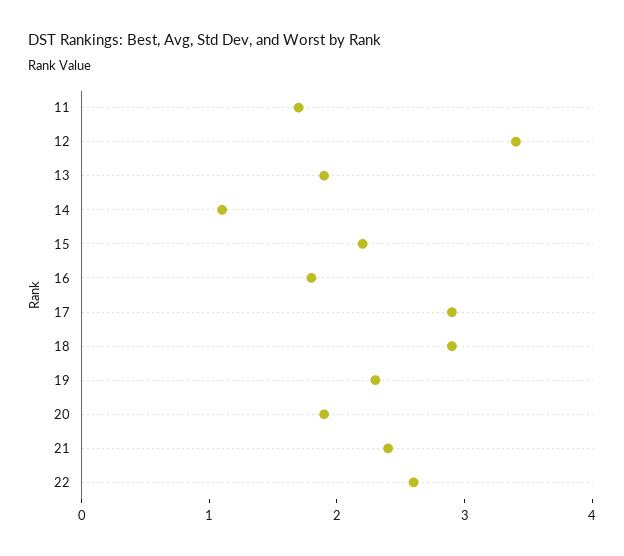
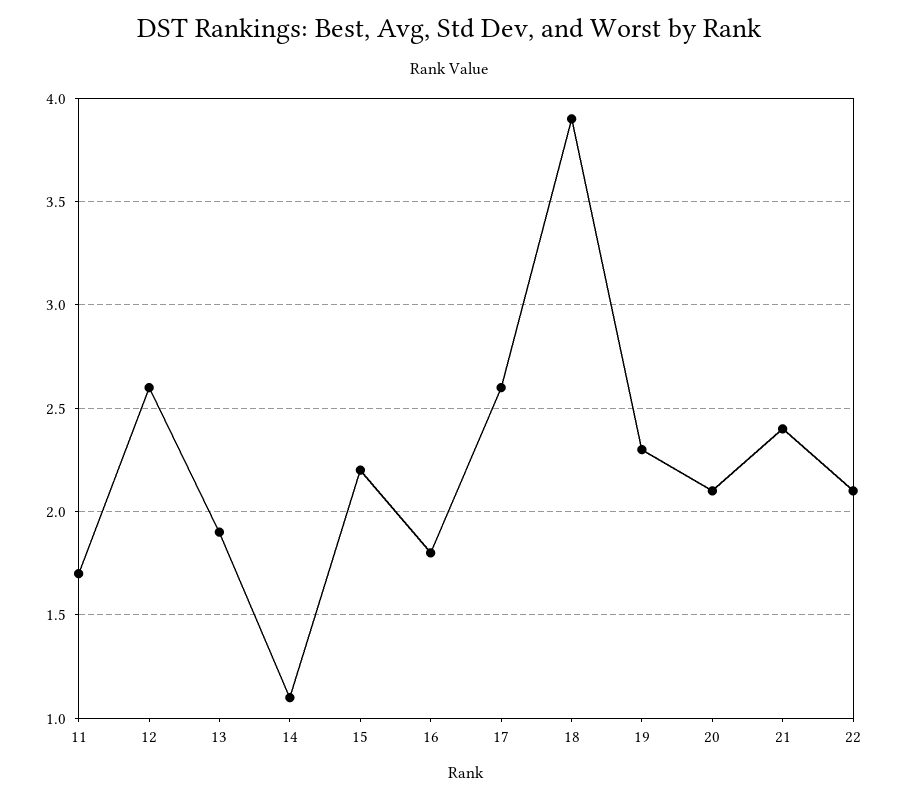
12: 3.4 -> 2.6
17: 2.9 -> 2.6
18: 2.9 -> 3.9
20: 1.9 -> 2.1
22: 2.6 -> 2.1

